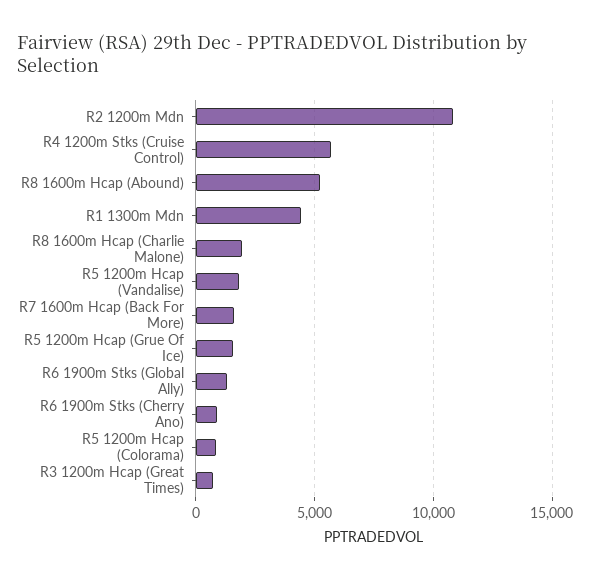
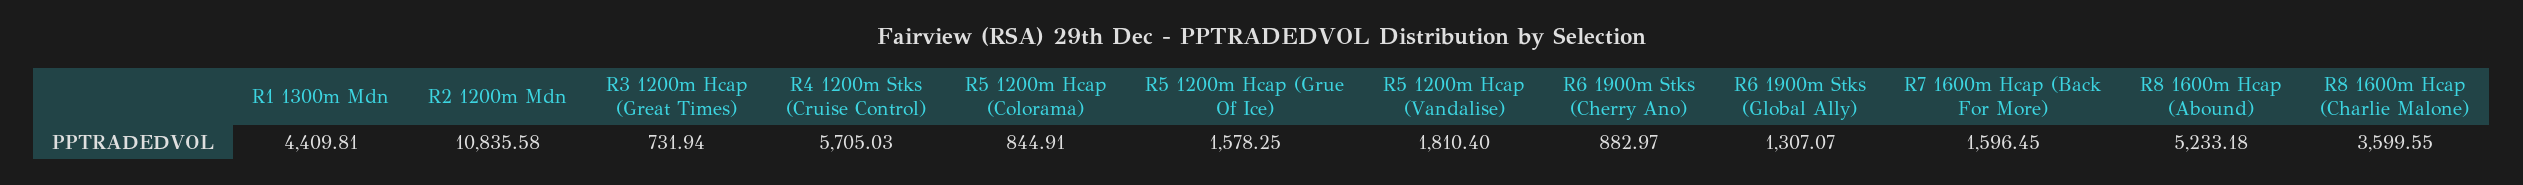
R8 1600m Hcap (Charlie Malone): 2000 -> 3599.55

